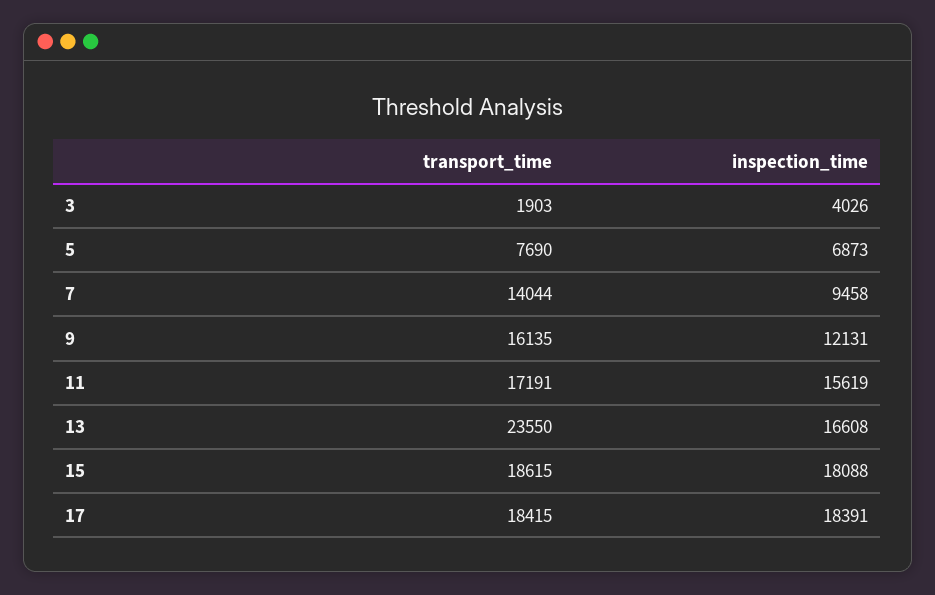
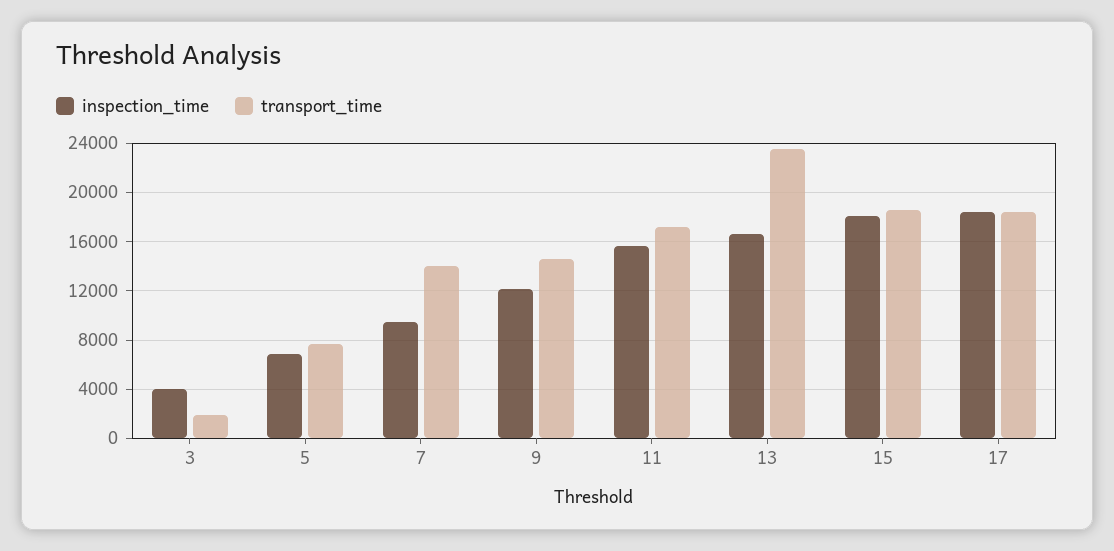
transport_time, 9: 16135 -> 14500

